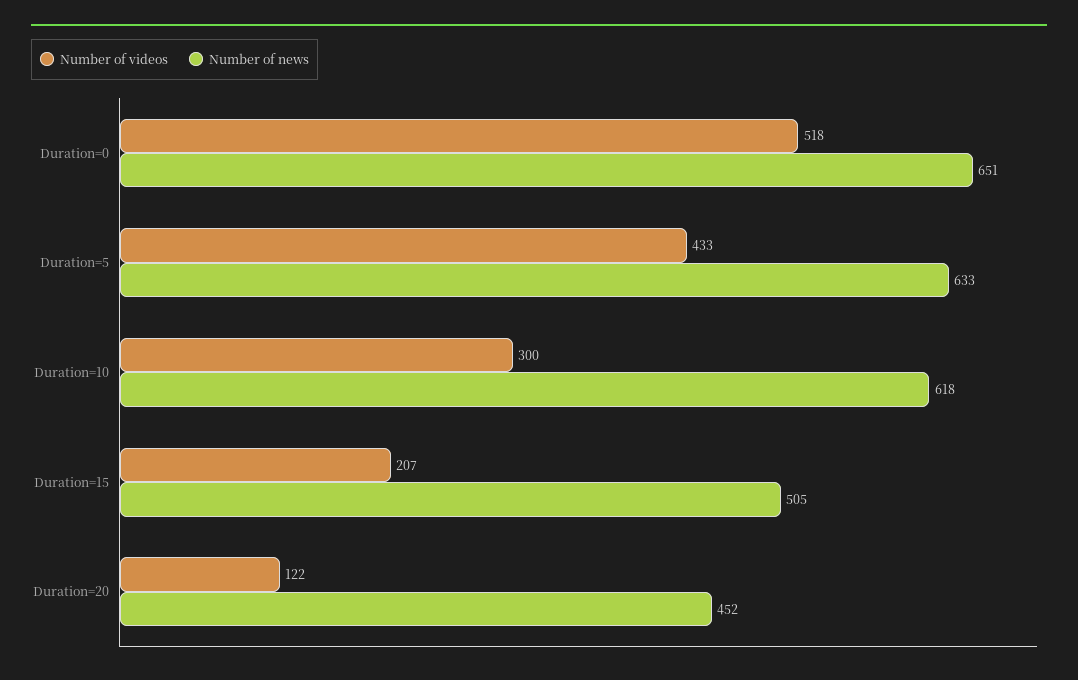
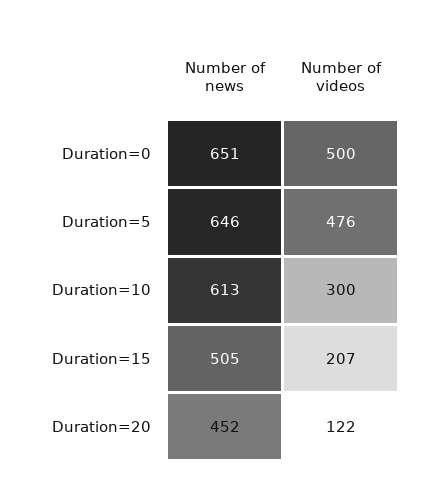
Number of videos, Duration=0: 518 -> 500
Number of videos, Duration=5: 433 -> 476
Number of news, Duration=5: 633 -> 646
Number of news, Duration=10: 618 -> 613

